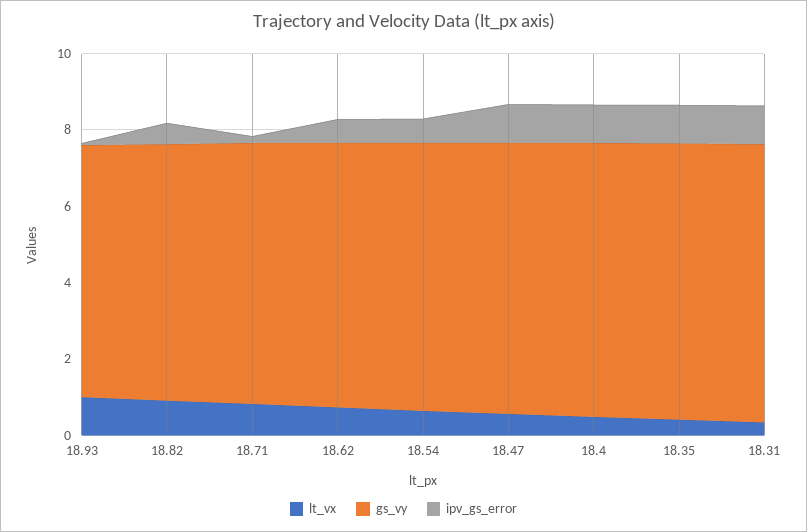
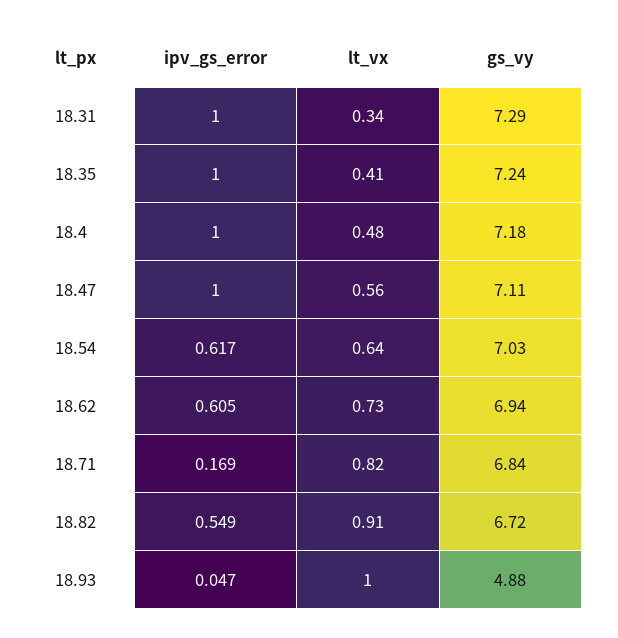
gs_vy, 18.93: 6.5 -> 4.88

